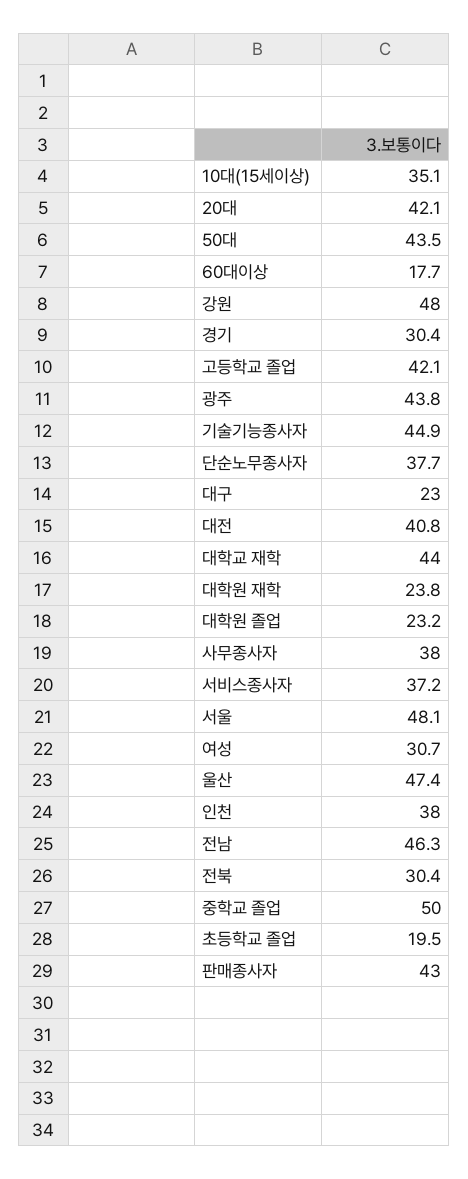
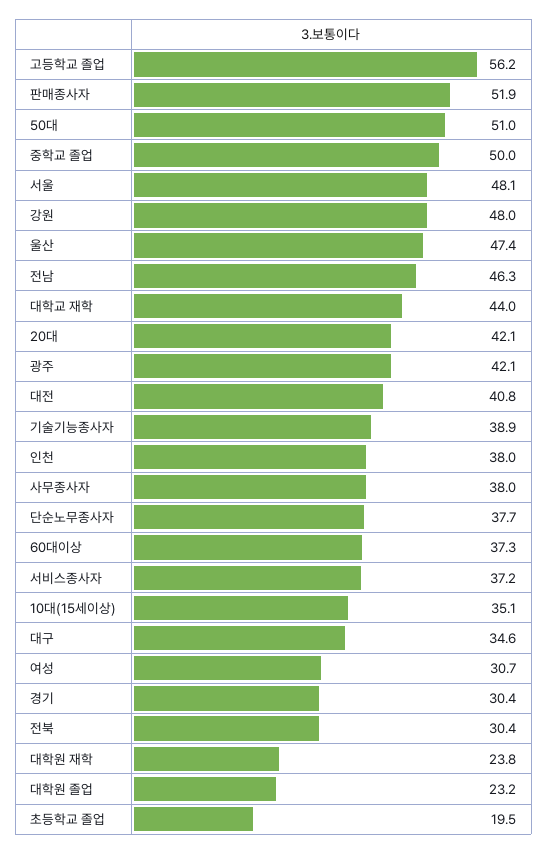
50대: 43.5 -> 51
60대이상: 17.7 -> 37.3
고등학교 졸업: 42.1 -> 56.2
광주: 43.8 -> 42.1
기술기능종사자: 44.9 -> 38.9
대구: 23 -> 34.6
판매종사자: 43 -> 51.9

